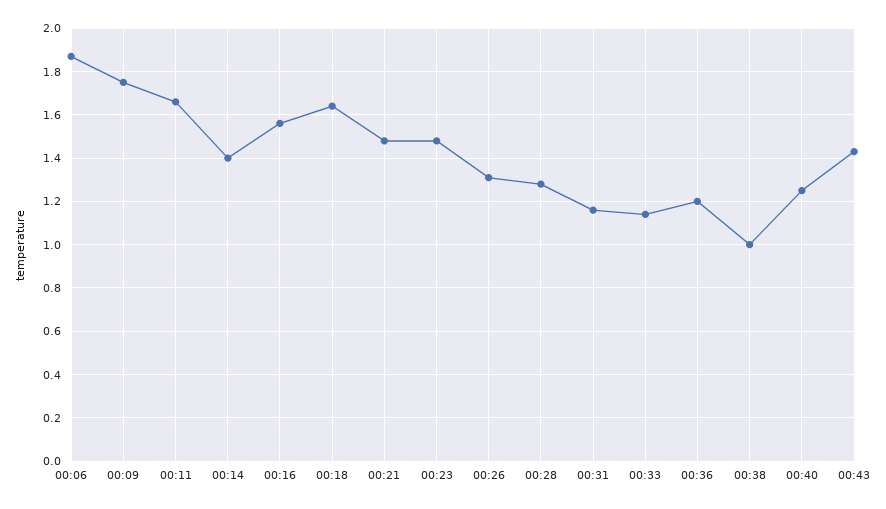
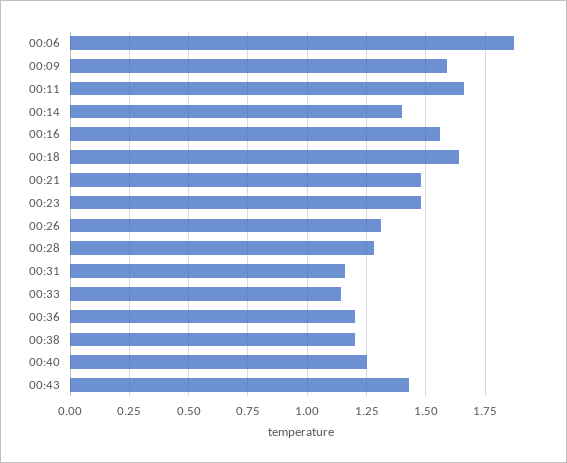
00:09: 1.75 -> 1.6
00:38: 1 -> 1.2

